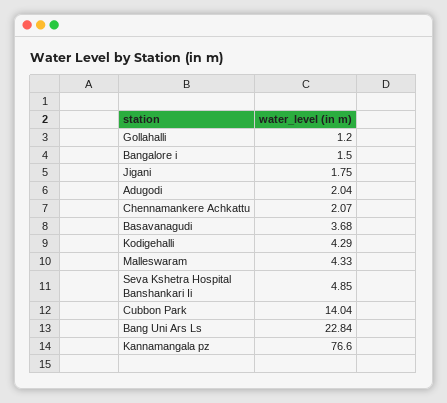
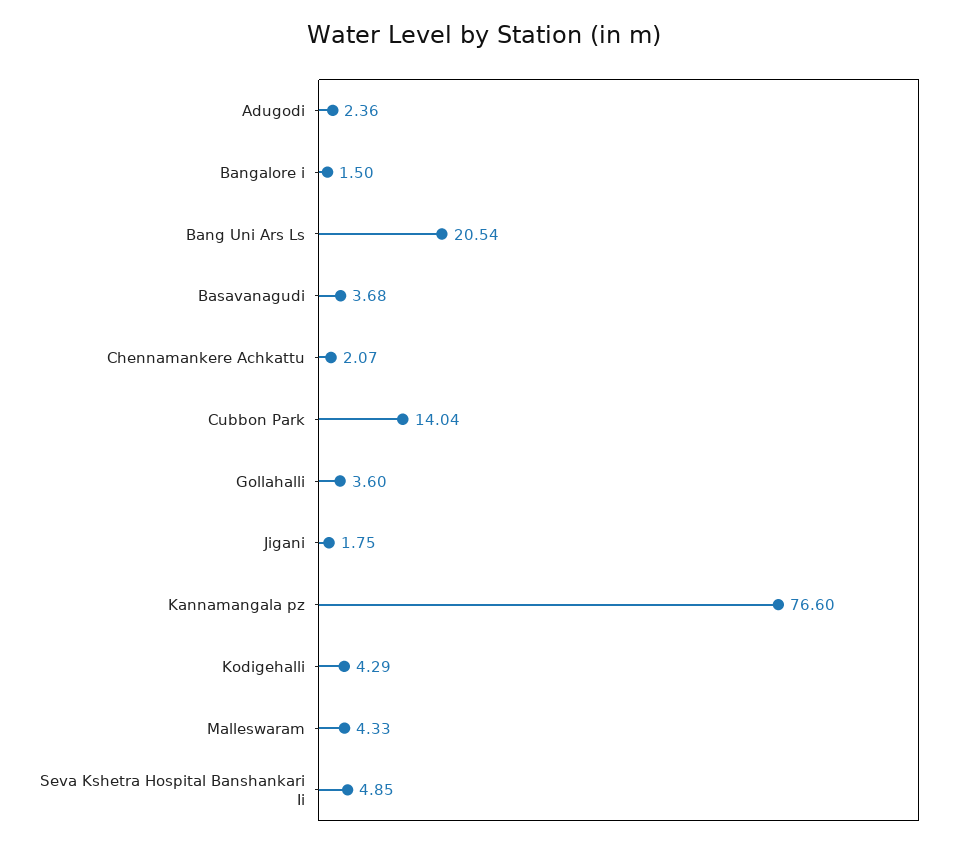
Gollahalli: 1.2 -> 3.6
Adugodi: 2.04 -> 2.36
Bang Uni Ars Ls: 22.84 -> 20.54

